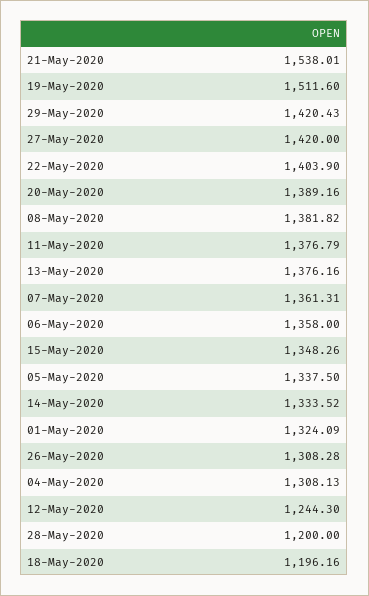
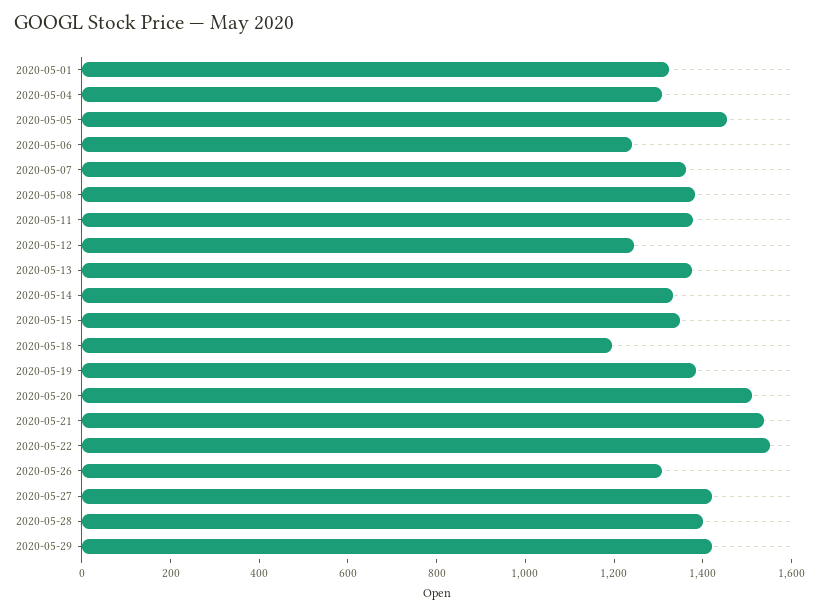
19-May-2020: 1511.6 -> 1400
22-May-2020: 1403.9 -> 1550
20-May-2020: 1389.16 -> 1500
06-May-2020: 1358 -> 1250
05-May-2020: 1337.5 -> 1450
28-May-2020: 1200 -> 1400

